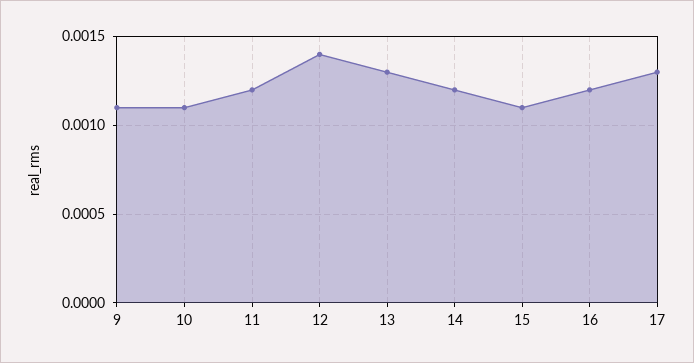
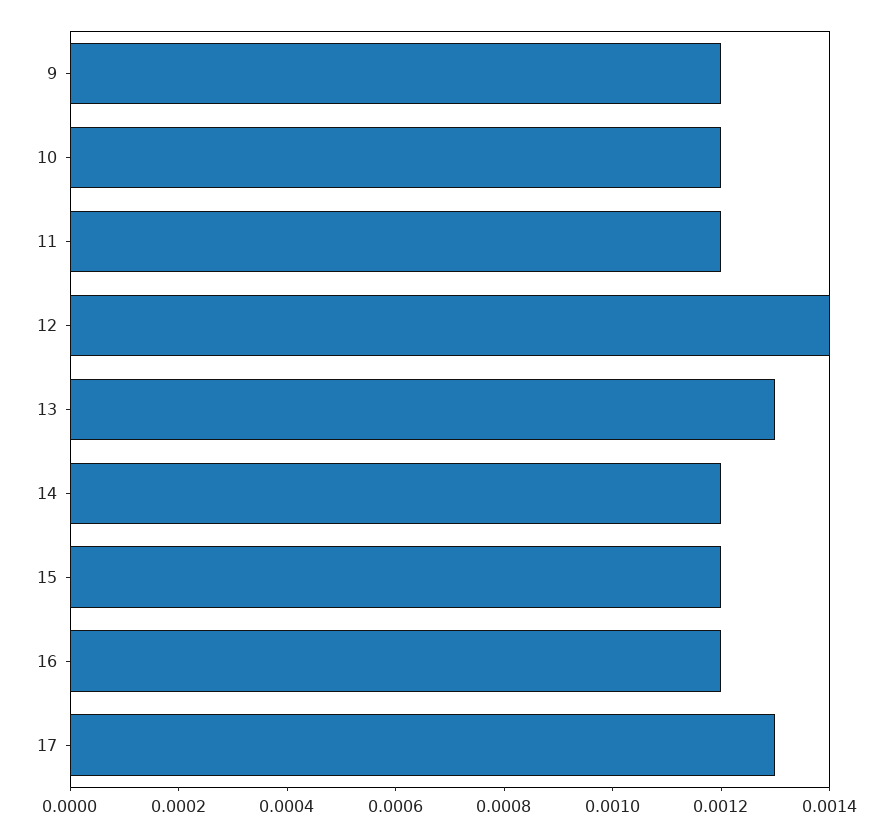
9: 0.0011 -> 0.0012
10: 0.0011 -> 0.0012
15: 0.0011 -> 0.0012

